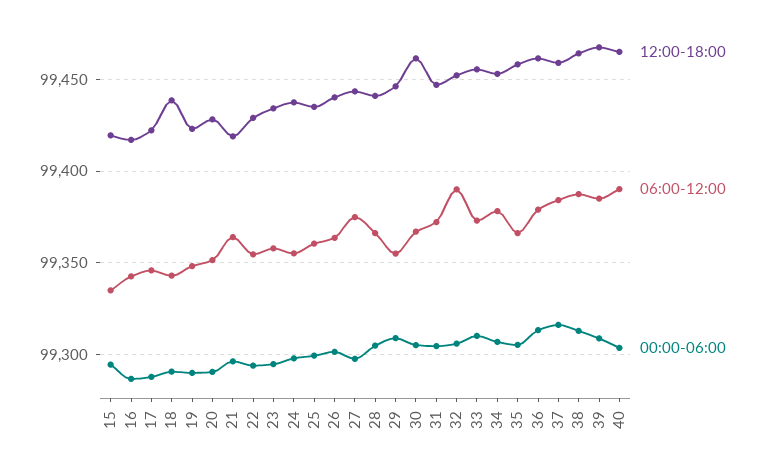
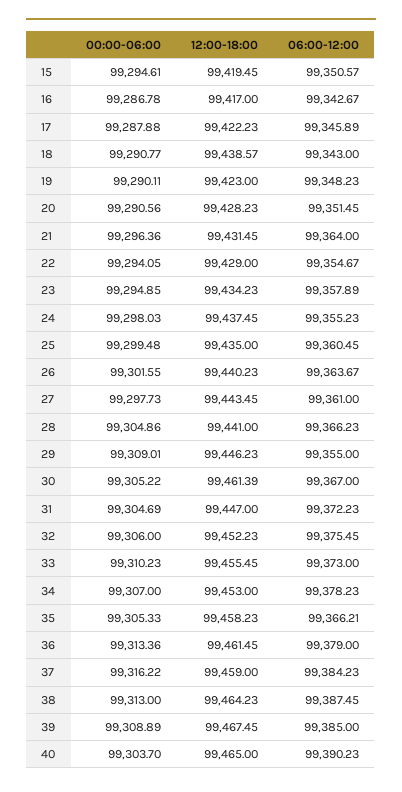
06:00-12:00, 15: 99335 -> 99350.57
12:00-18:00, 21: 99420 -> 99431.45
06:00-12:00, 27: 99375 -> 99361
06:00-12:00, 32: 99390 -> 99375.45

